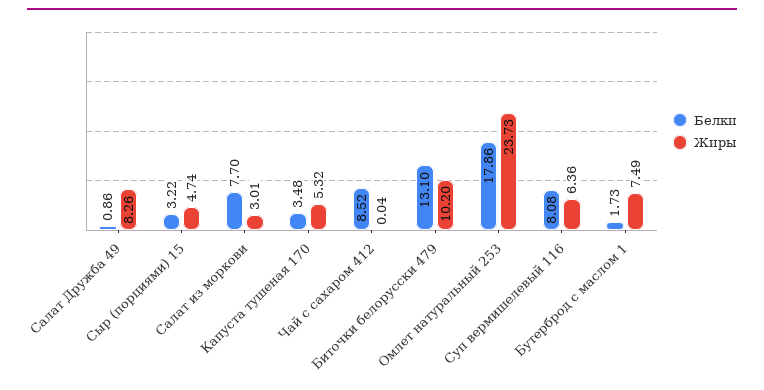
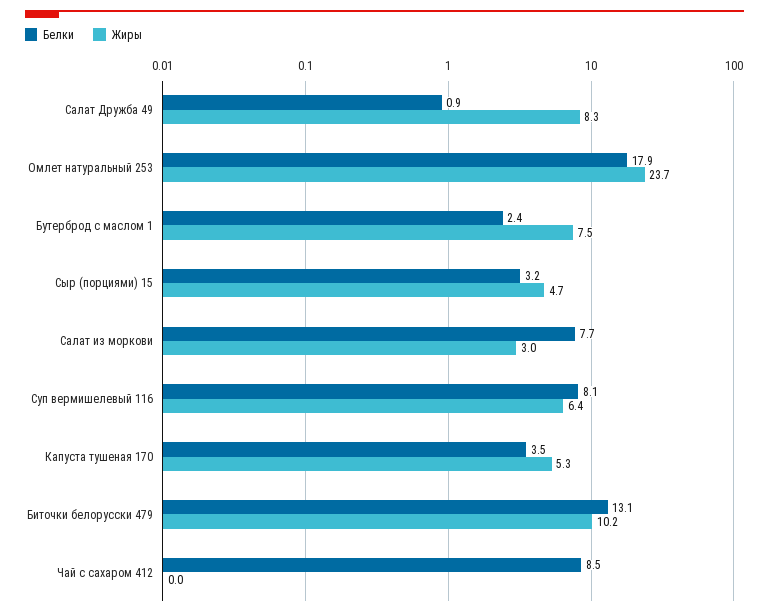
Белки, Бутерброд с маслом 1: 1.73 -> 2.4

